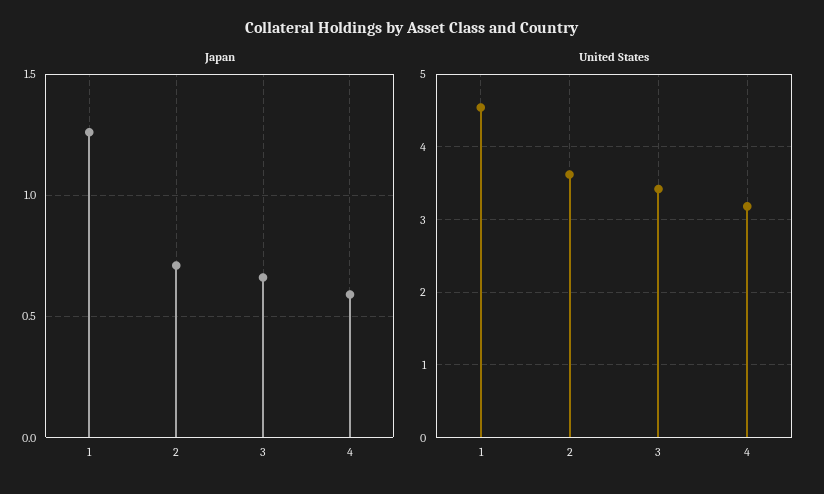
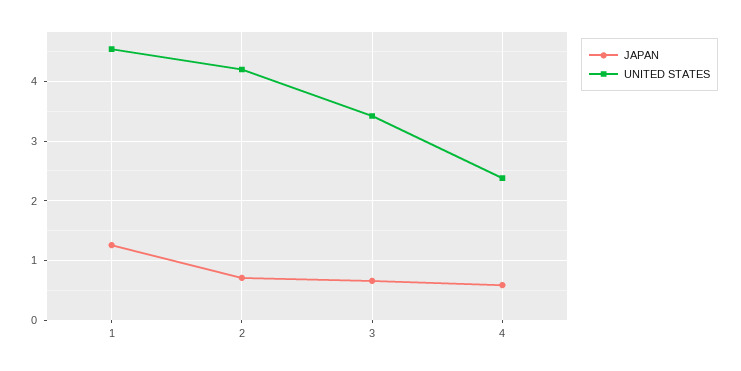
United States, 2: 3.6 -> 4.2
United States, 4: 3.2 -> 2.4

